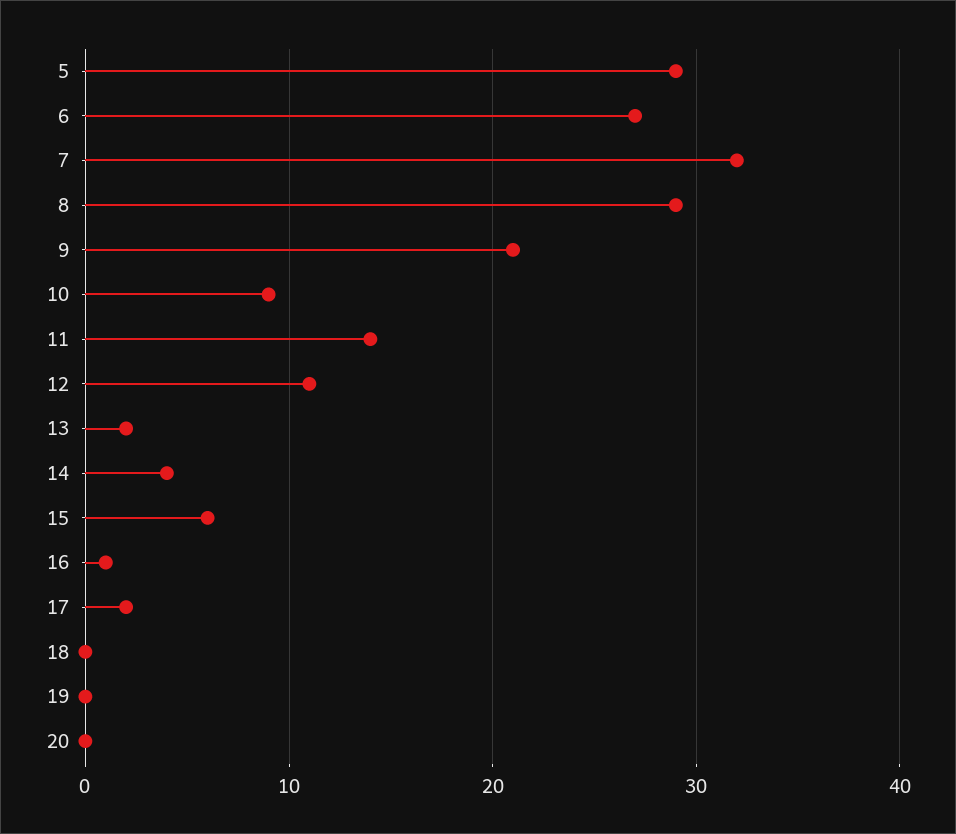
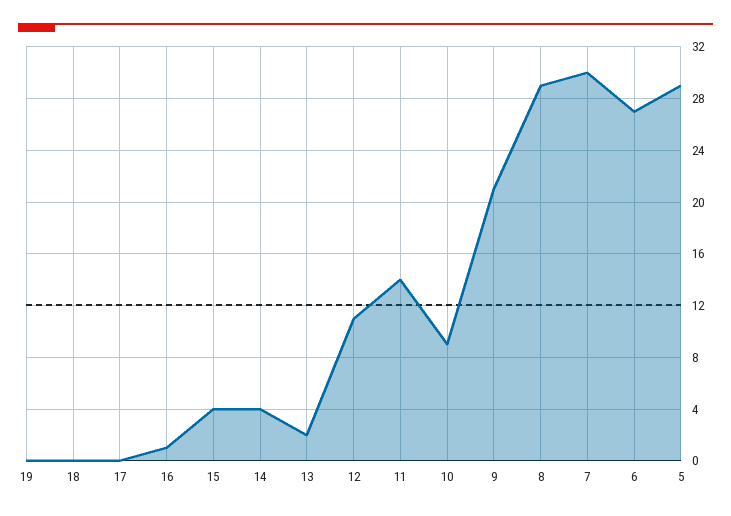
7: 32 -> 30
15: 6 -> 4
17: 2 -> 0
20: 0 -> none

